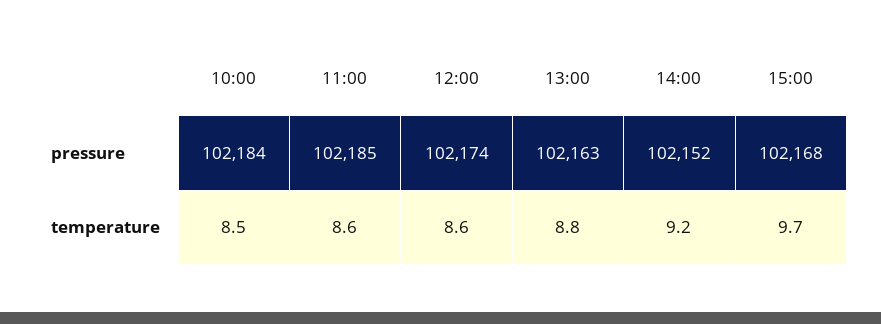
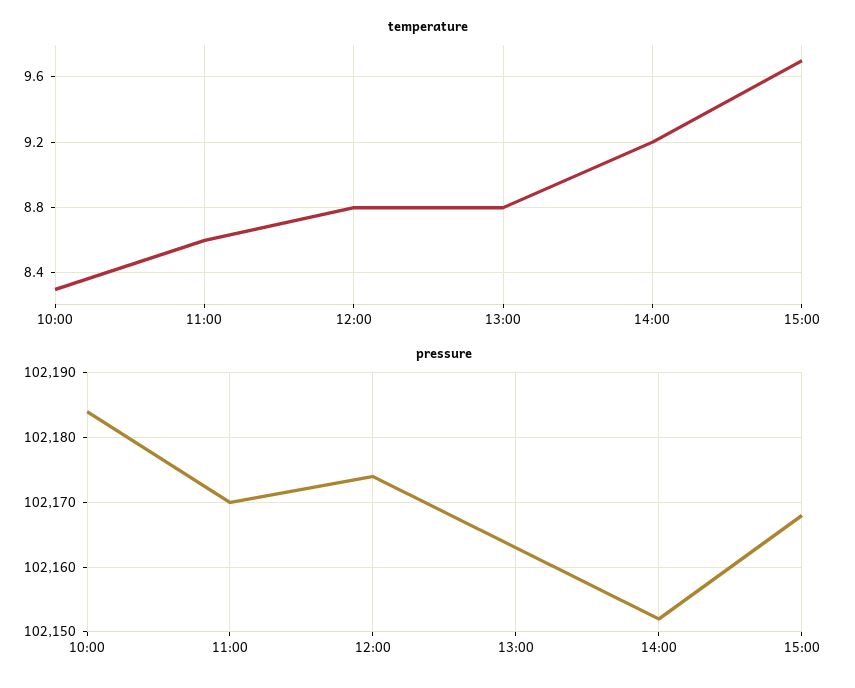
pressure, 11:00: 102185 -> 102170
temperature, 10:00: 8.5 -> 8.3
temperature, 12:00: 8.6 -> 8.8

